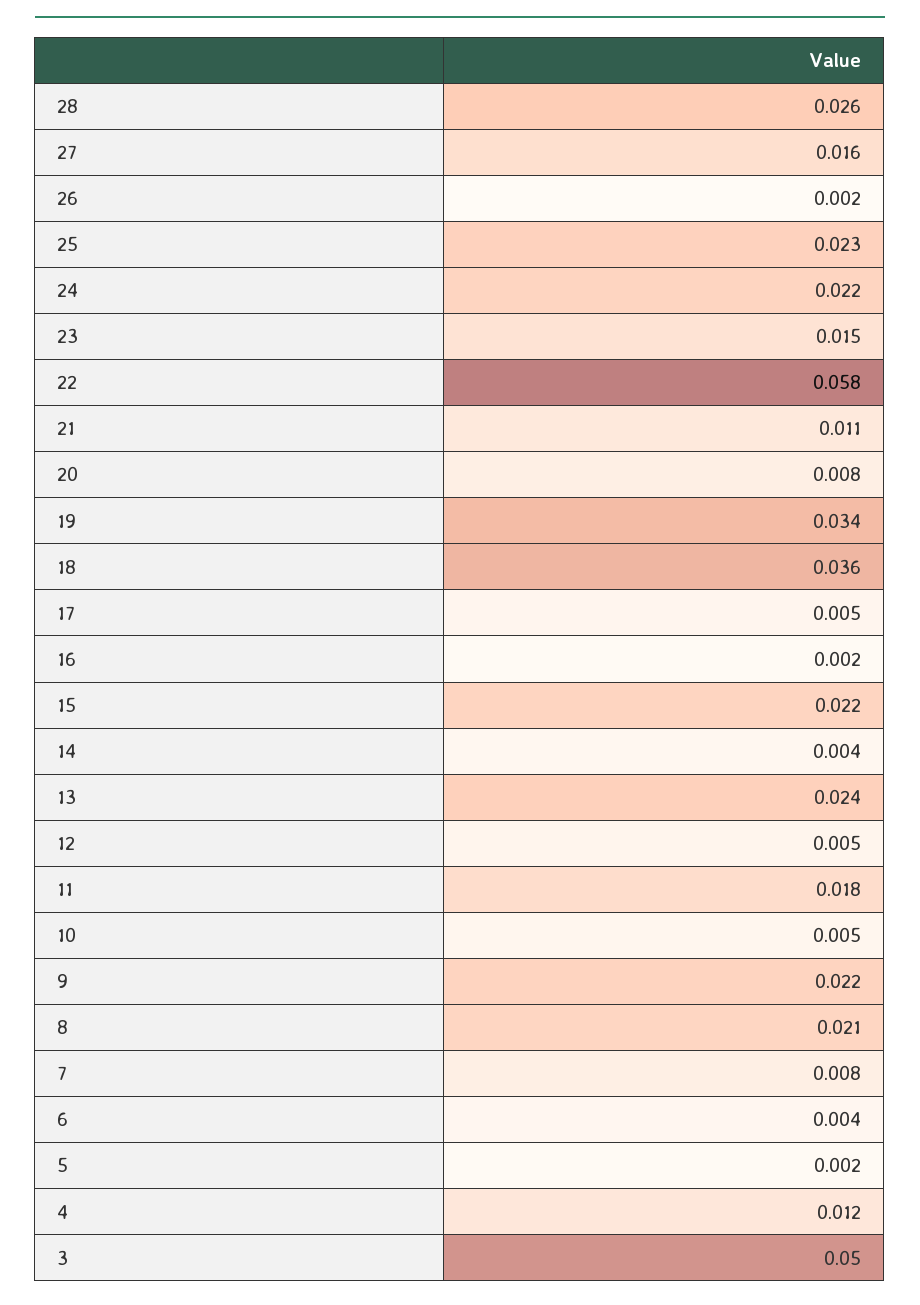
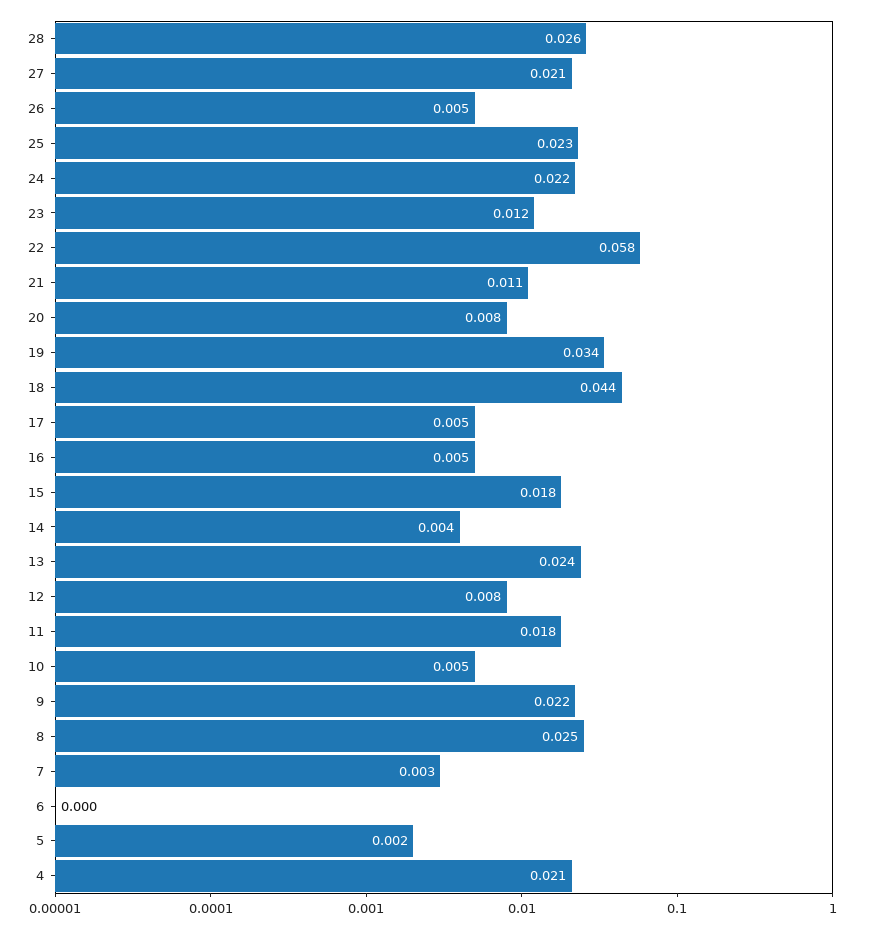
27: 0.016 -> 0.021
26: 0.002 -> 0.005
23: 0.015 -> 0.012
18: 0.036 -> 0.044
16: 0.002 -> 0.005
15: 0.022 -> 0.018
12: 0.005 -> 0.008
8: 0.021 -> 0.025
7: 0.008 -> 0.003
6: 0.004 -> 0
4: 0.012 -> 0.021
3: 0.05 -> none

